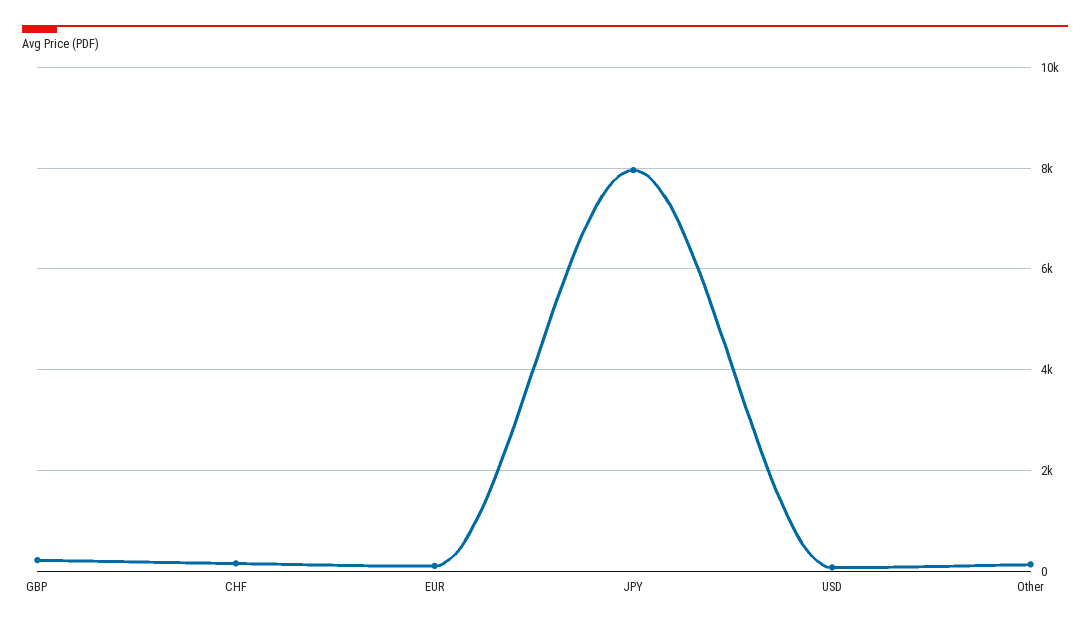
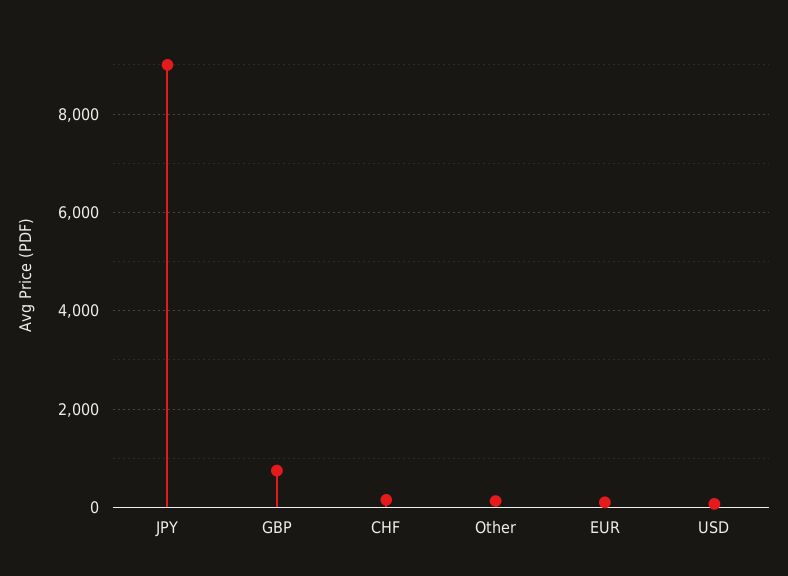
GBP: 200 -> 800
JPY: 8000 -> 9000

